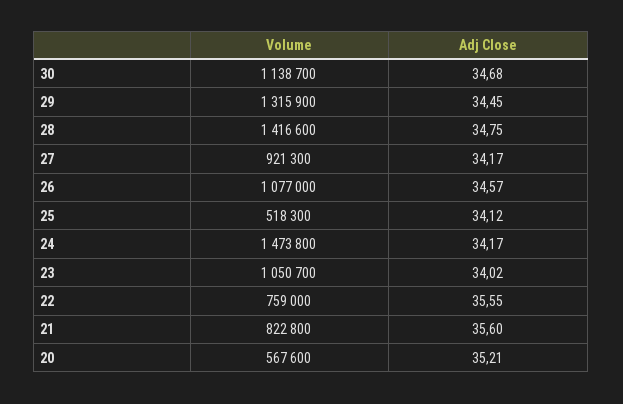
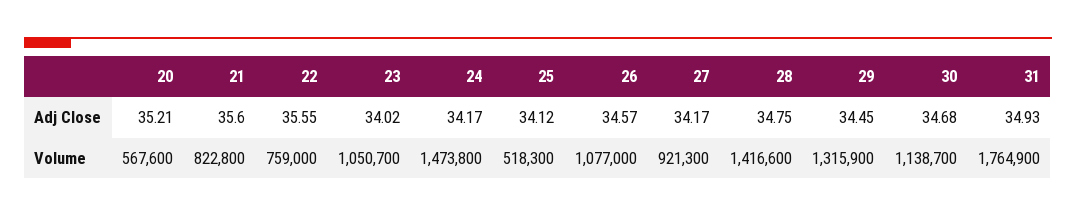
Adj Close, 31: none -> 34.93
Volume, 31: none -> 1764900

